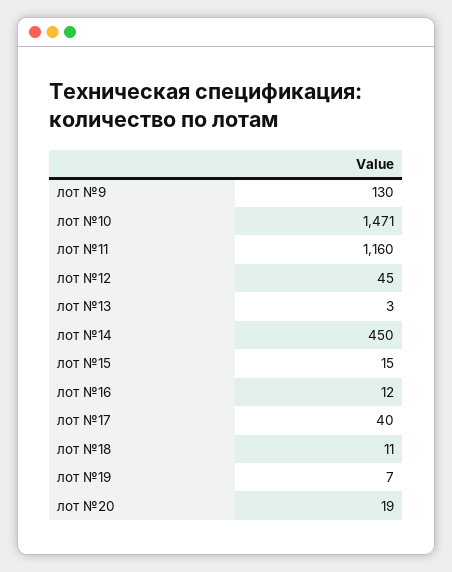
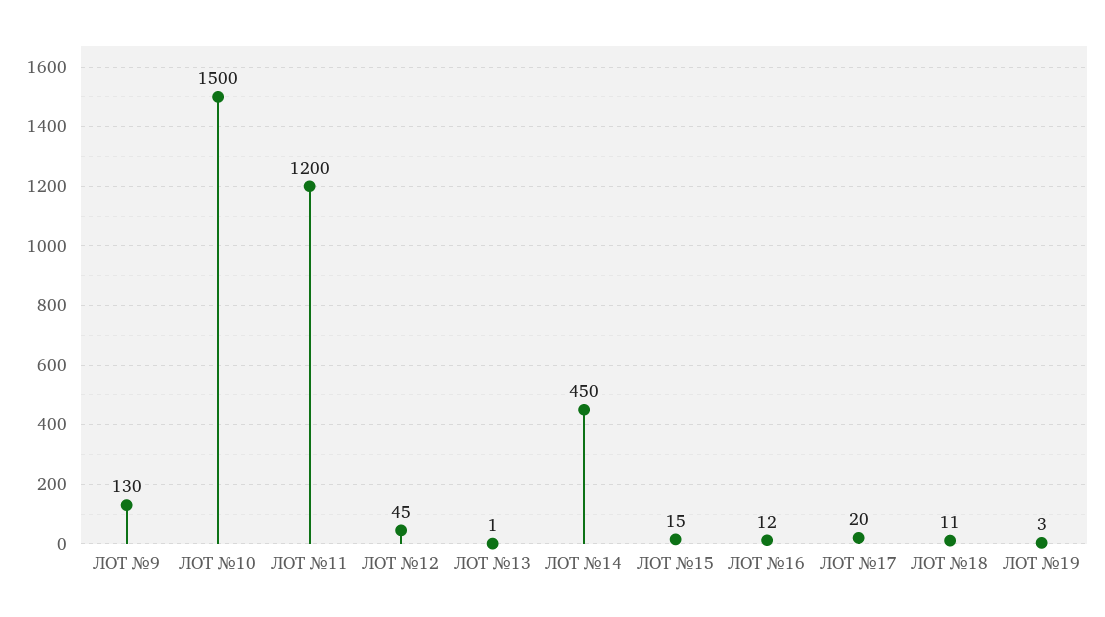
лот №10: 1471 -> 1500
лот №11: 1160 -> 1200
лот №13: 3 -> 1
лот №17: 40 -> 20
лот №19: 7 -> 3
лот №20: 19 -> none

